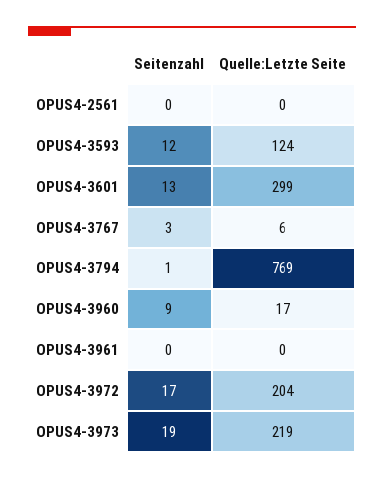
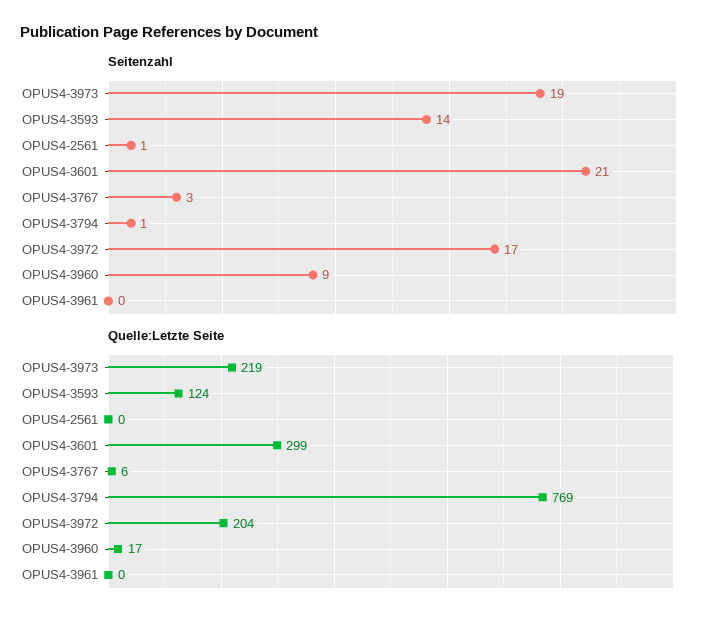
Seitenzahl, OPUS4-2561: 0 -> 1
Seitenzahl, OPUS4-3593: 12 -> 14
Seitenzahl, OPUS4-3601: 13 -> 21

